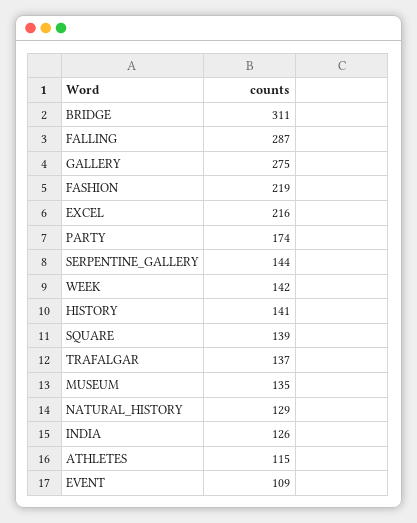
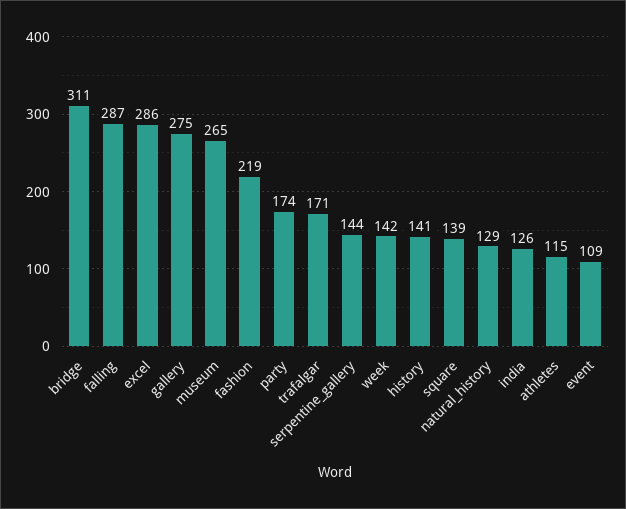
EXCEL: 216 -> 286
TRAFALGAR: 137 -> 171
MUSEUM: 135 -> 265

